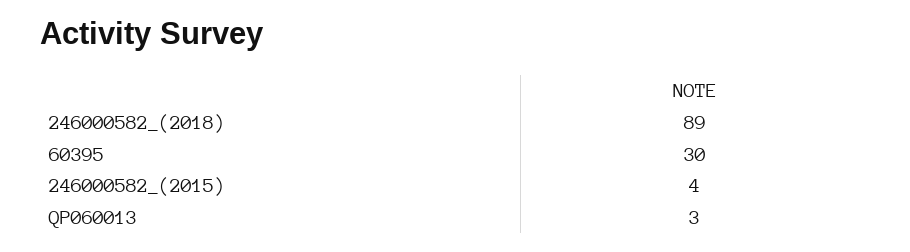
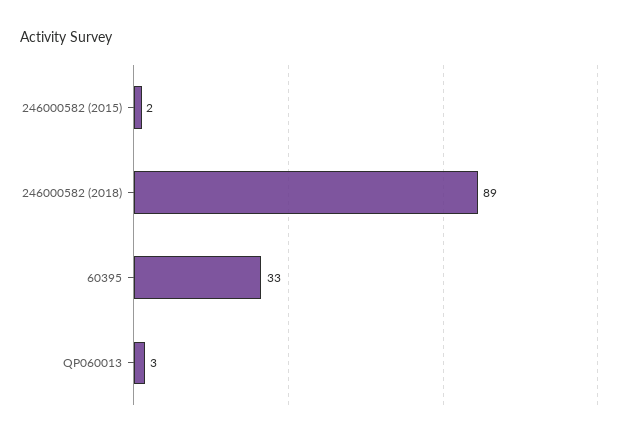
60395: 30 -> 33
246000582_(2015): 4 -> 2

